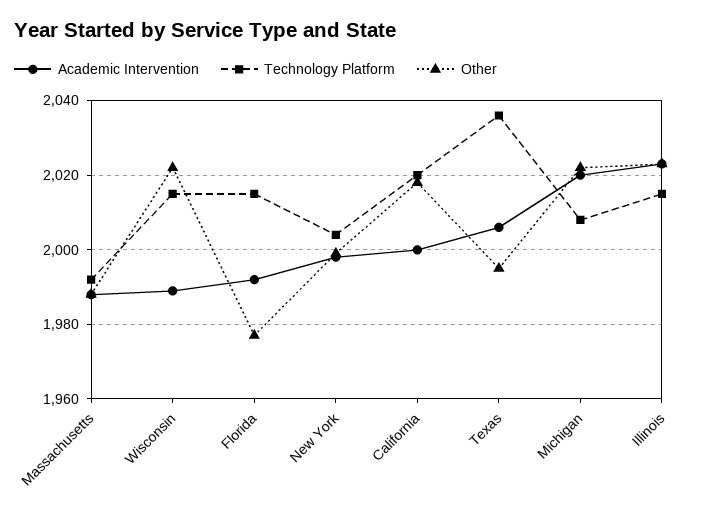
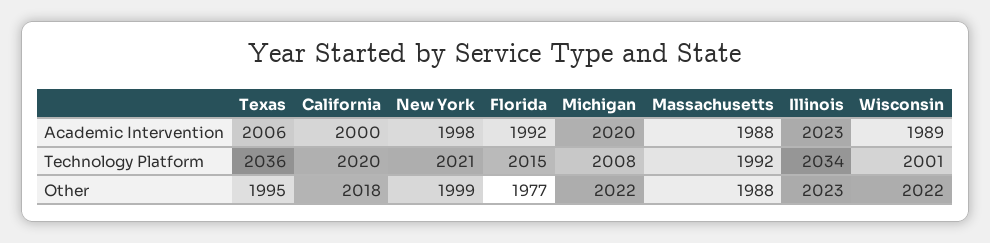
Technology Platform, Wisconsin: 2015 -> 2001
Technology Platform, New York: 2005 -> 2021
Technology Platform, Illinois: 2015 -> 2034

